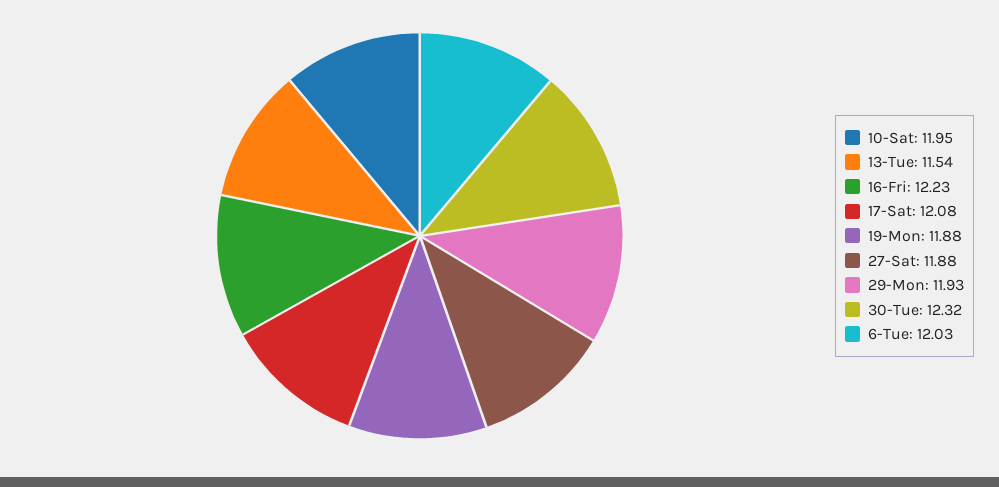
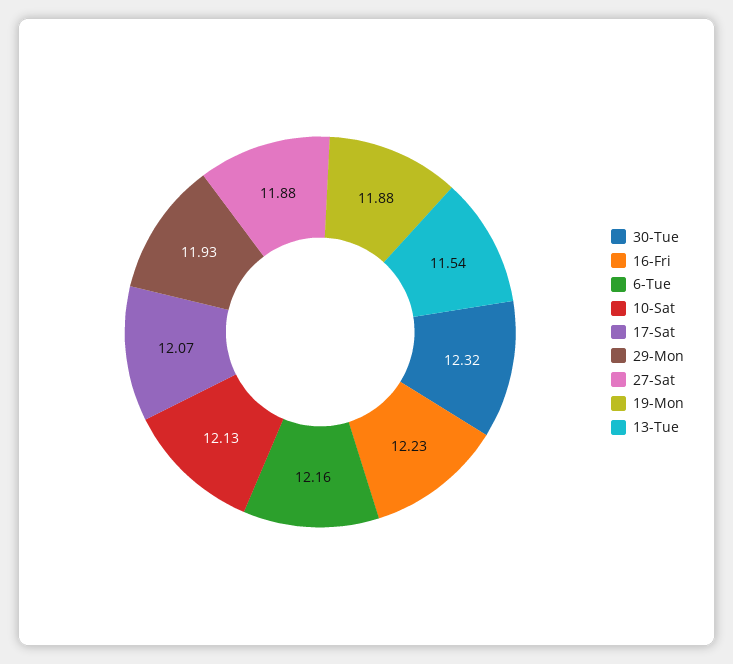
10-Sat: 11.95 -> 12.13
17-Sat: 12.08 -> 12.07
6-Tue: 12.03 -> 12.16

